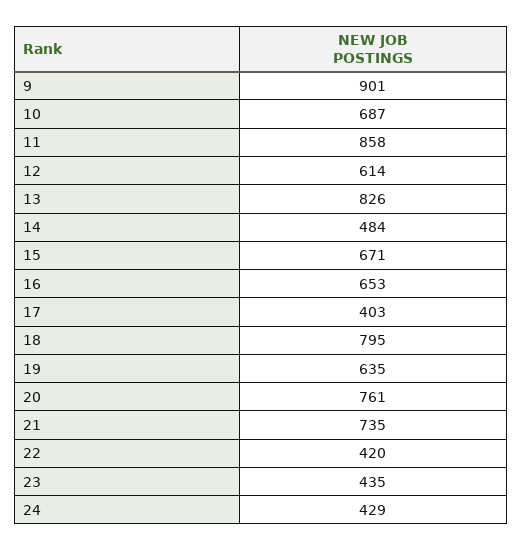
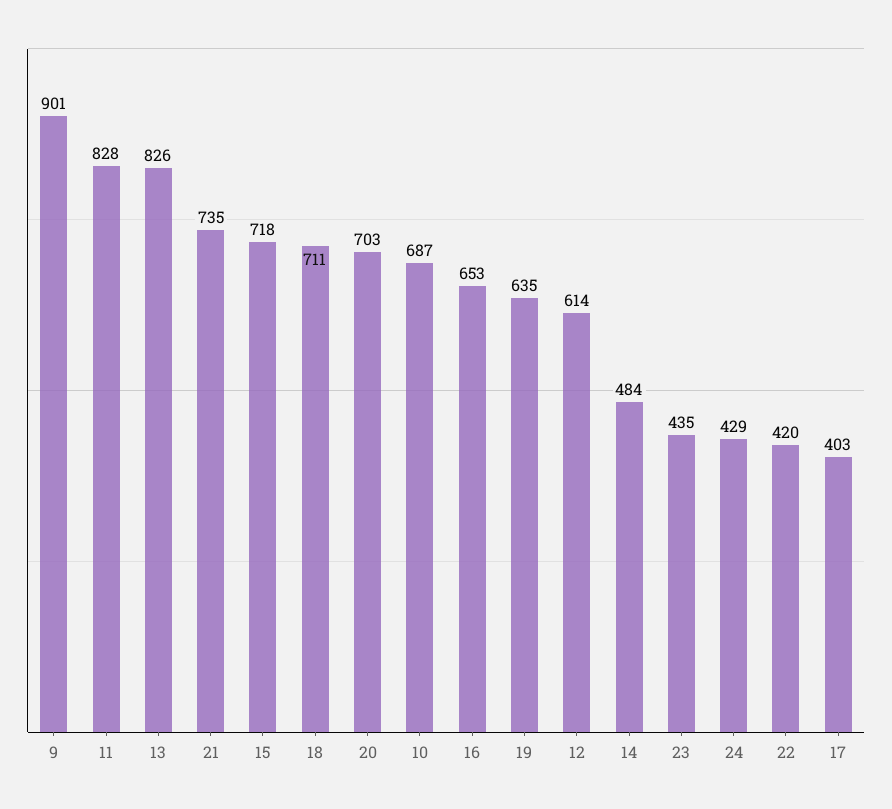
11: 858 -> 828
15: 671 -> 718
18: 795 -> 711
20: 761 -> 703

